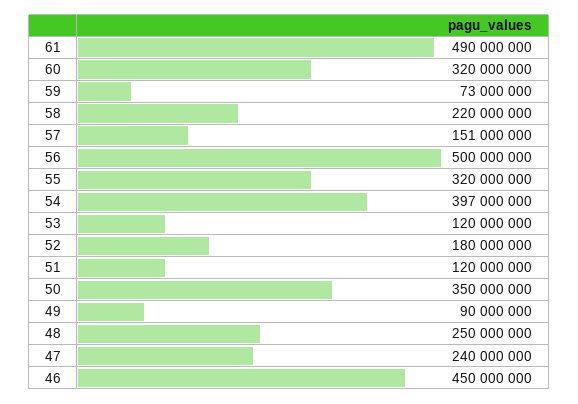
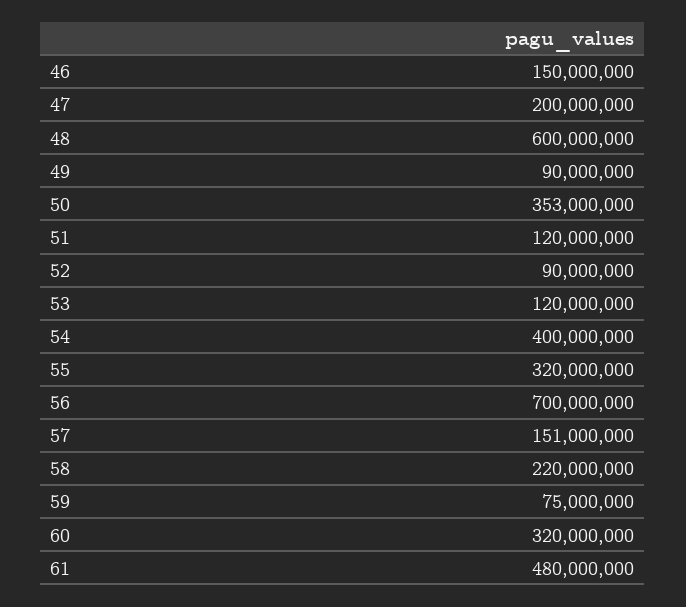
61: 490000000 -> 480000000
59: 73000000 -> 75000000
56: 500000000 -> 700000000
54: 397000000 -> 400000000
52: 180000000 -> 90000000
50: 350000000 -> 353000000
48: 250000000 -> 600000000
47: 240000000 -> 200000000
46: 450000000 -> 150000000

